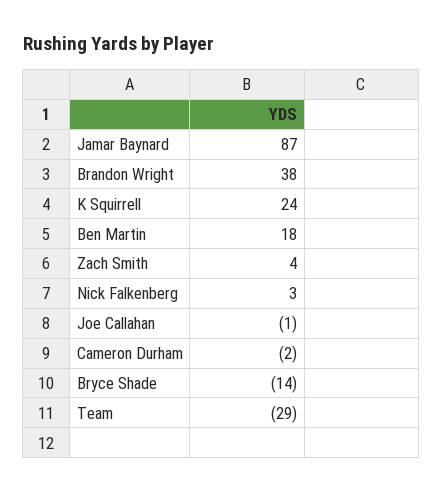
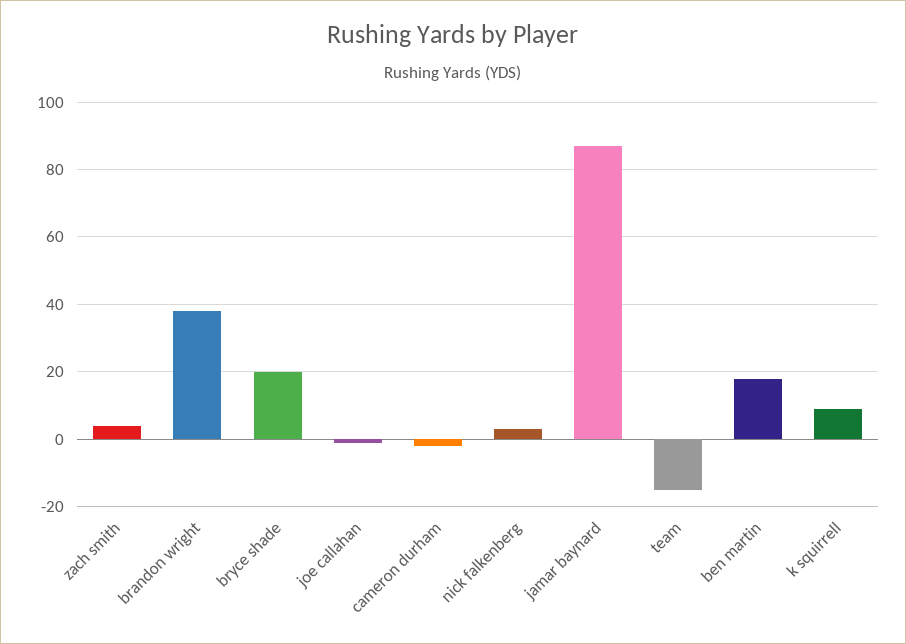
K Squirrell: 24 -> 10
Bryce Shade: -14 -> 20
Team: -29 -> -15

